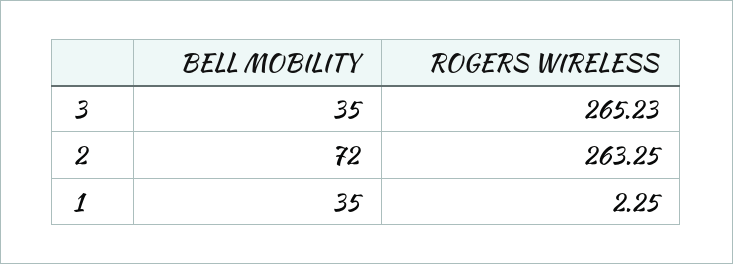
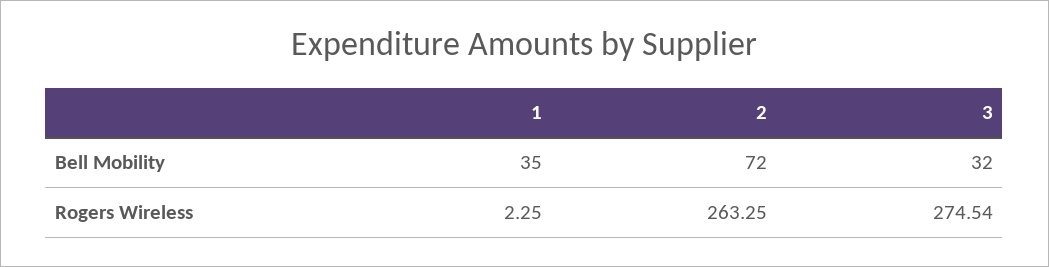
BELL MOBILITY, 3: 35 -> 32
ROGERS WIRELESS, 3: 265.23 -> 274.54

